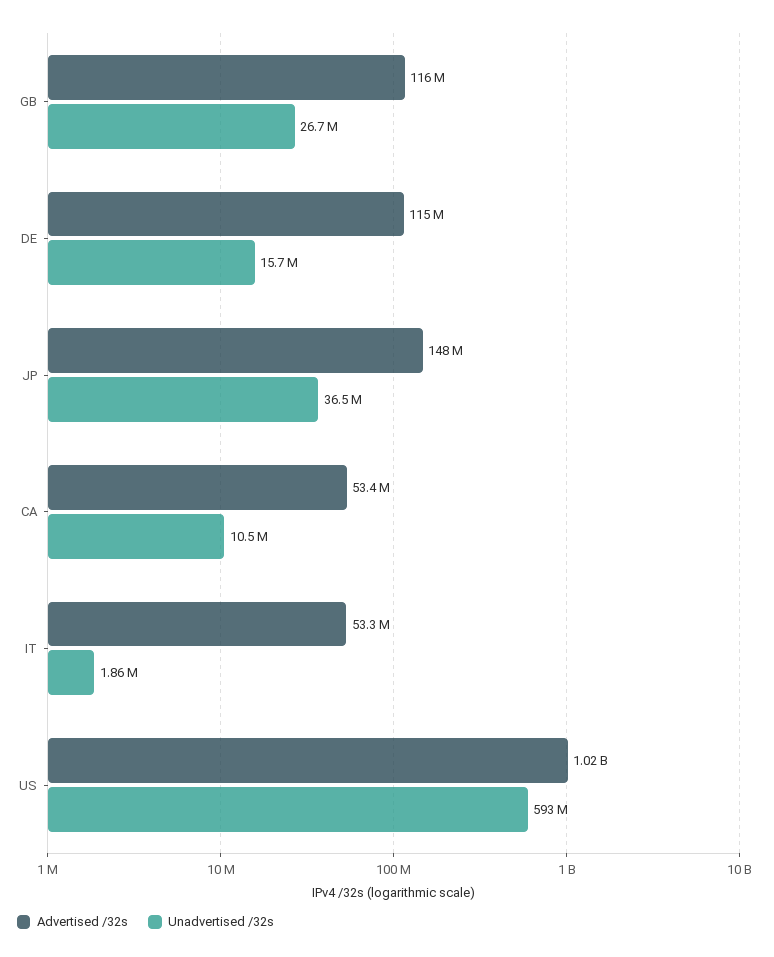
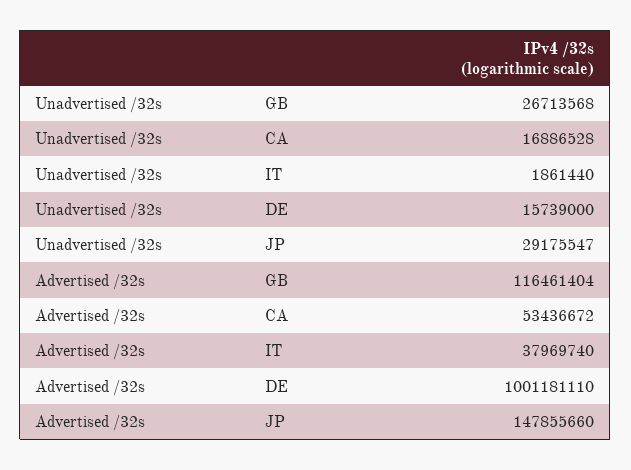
Advertised /32s, DE: 115000000 -> 1001181110
Unadvertised /32s, JP: 36500000 -> 29175547
Unadvertised /32s, CA: 10500000 -> 16886528
Advertised /32s, IT: 53300000 -> 37969740
Advertised /32s, US: 1020000000 -> none
Unadvertised /32s, US: 593000000 -> none

